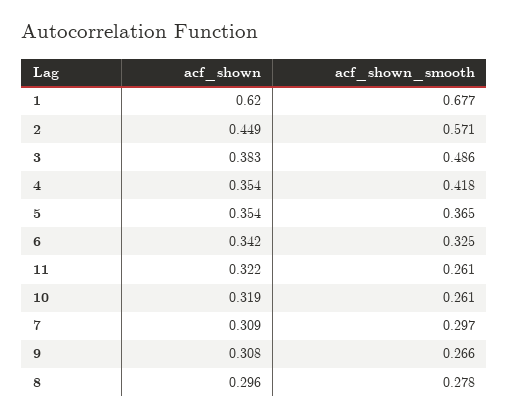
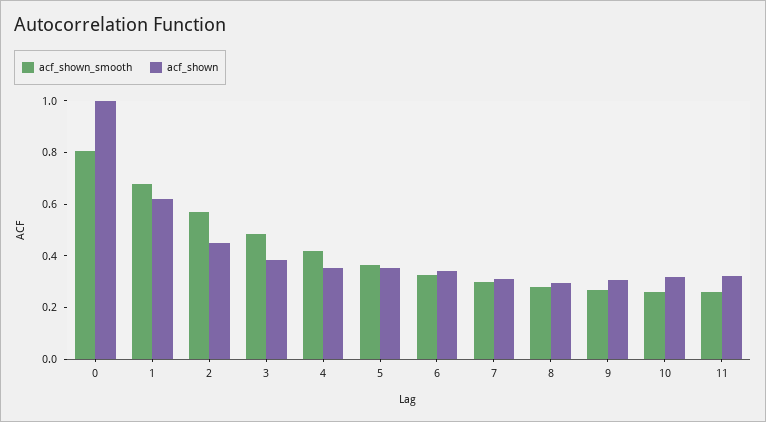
acf_shown_smooth, 0: none -> 0.8
acf_shown, 0: none -> 1

